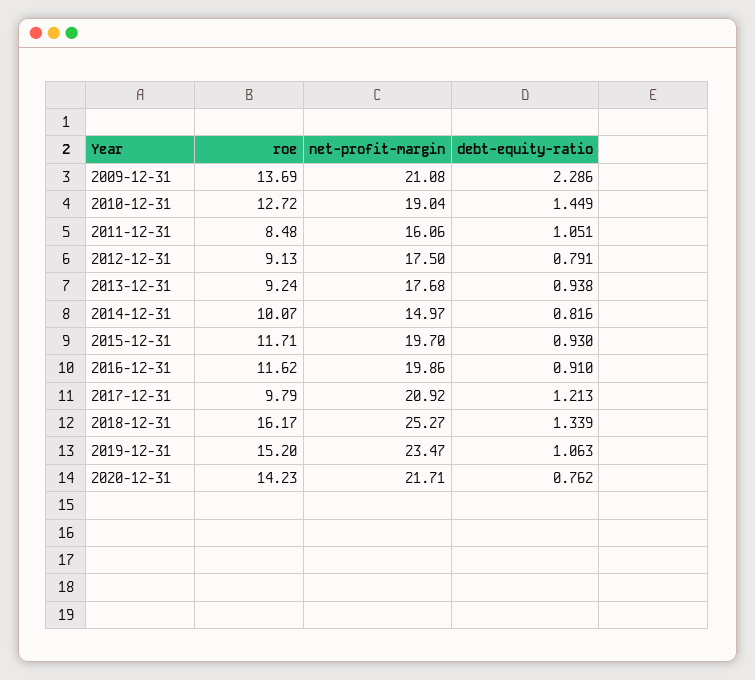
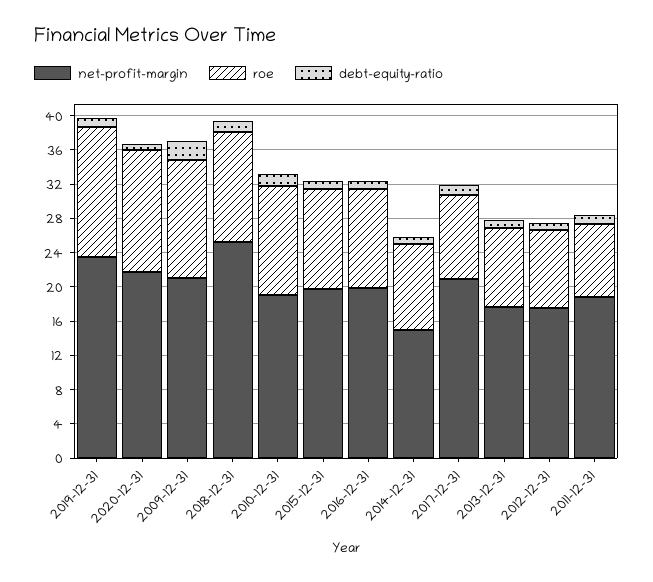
net-profit-margin, 2011-12-31: 16.06 -> 19
roe, 2018-12-31: 16.17 -> 13

